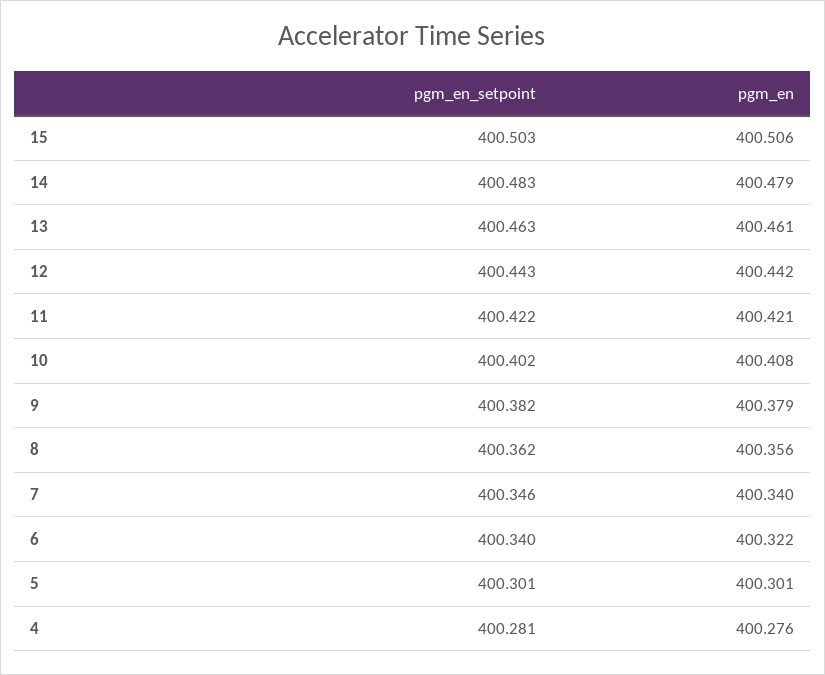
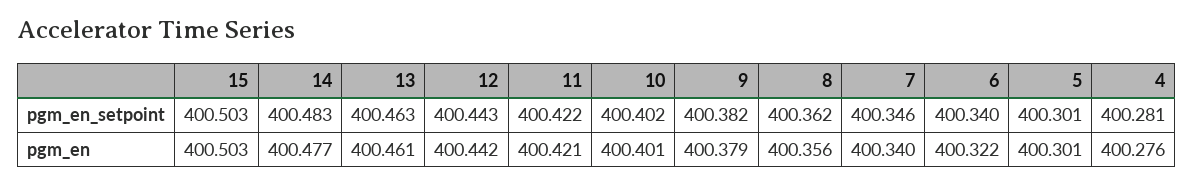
pgm_en, 15: 400.506 -> 400.503
pgm_en, 14: 400.479 -> 400.477
pgm_en, 10: 400.408 -> 400.401

